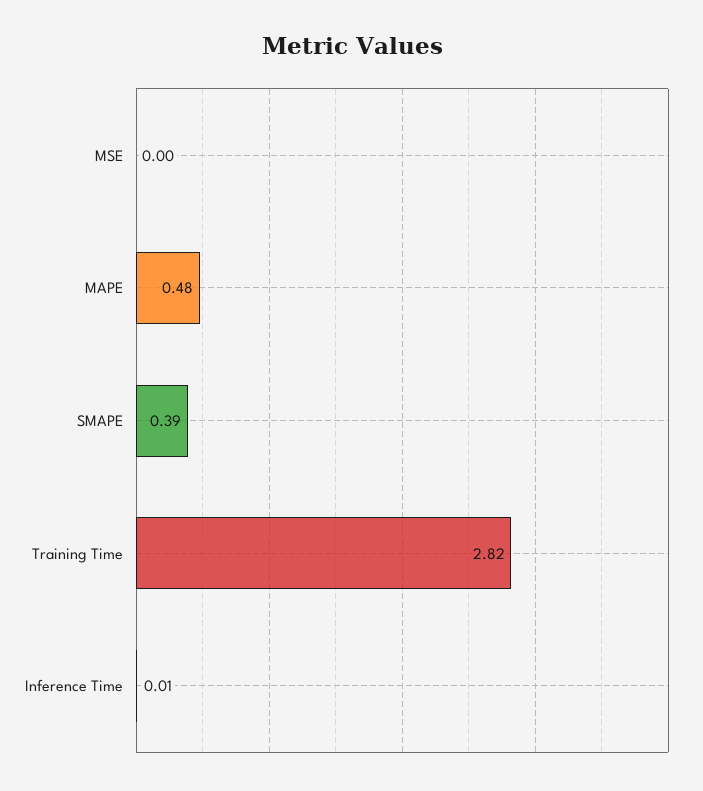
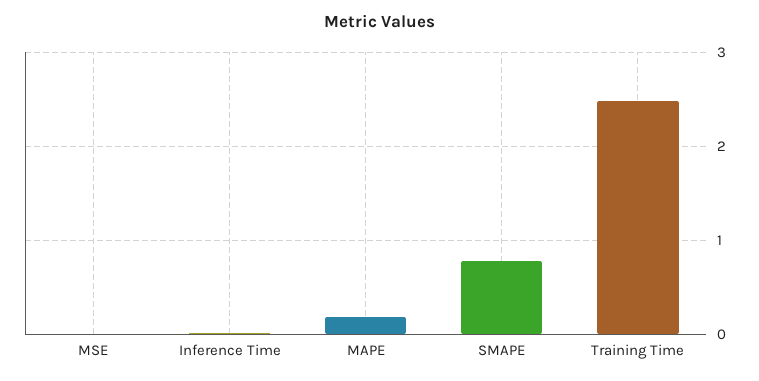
MAPE: 0.48 -> 0.2
SMAPE: 0.39 -> 0.8
Training Time: 2.82 -> 2.5

